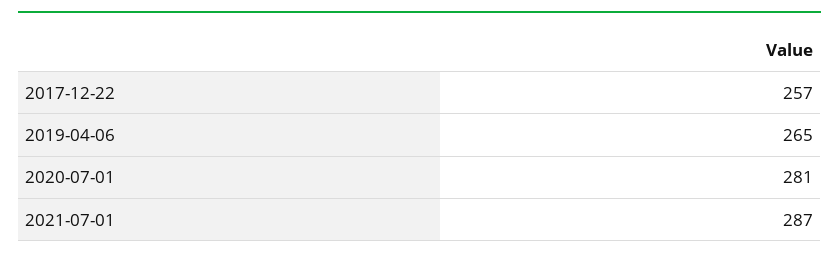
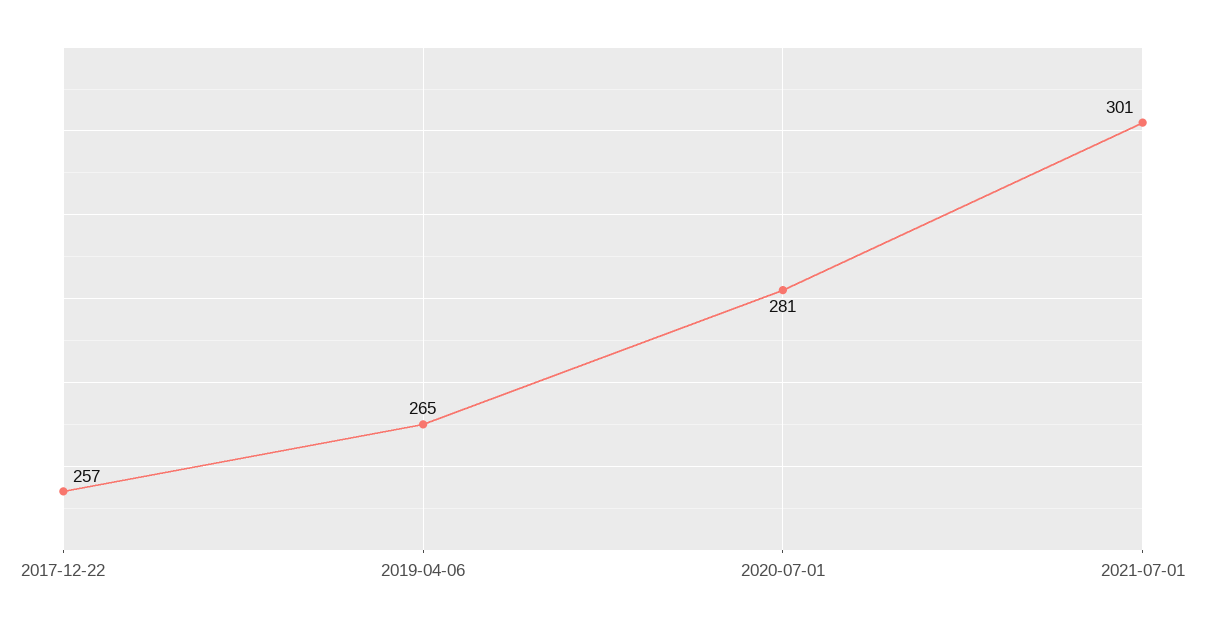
2021-07-01: 287 -> 301

